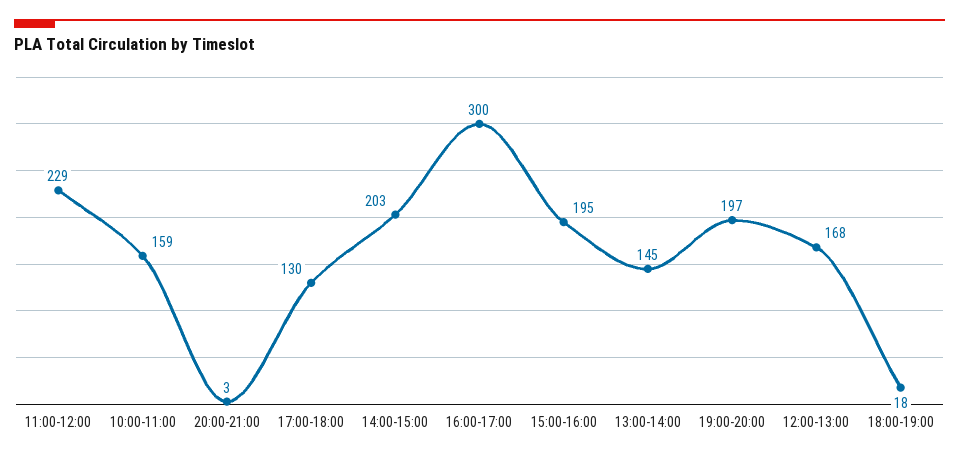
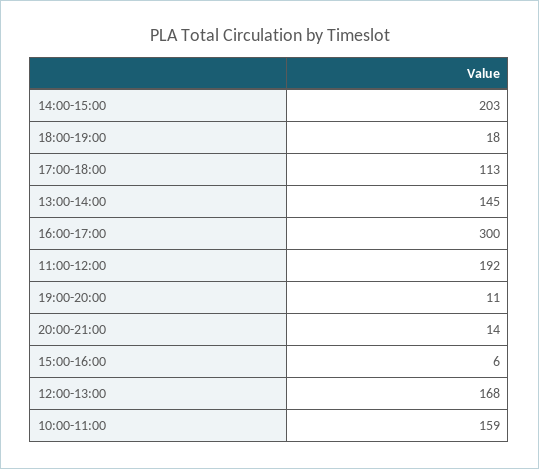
11:00-12:00: 229 -> 192
20:00-21:00: 3 -> 14
17:00-18:00: 130 -> 113
15:00-16:00: 195 -> 6
19:00-20:00: 197 -> 11

